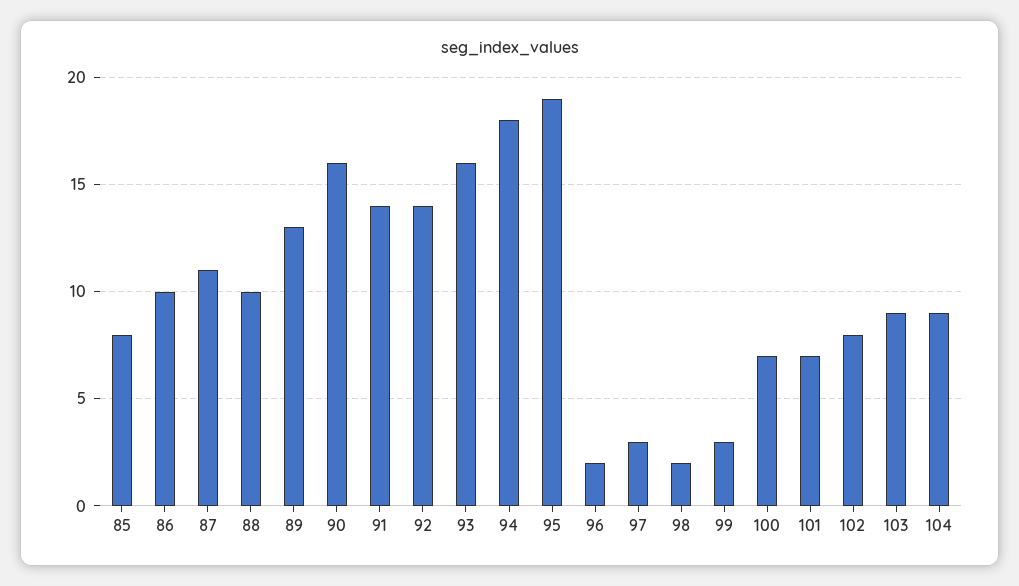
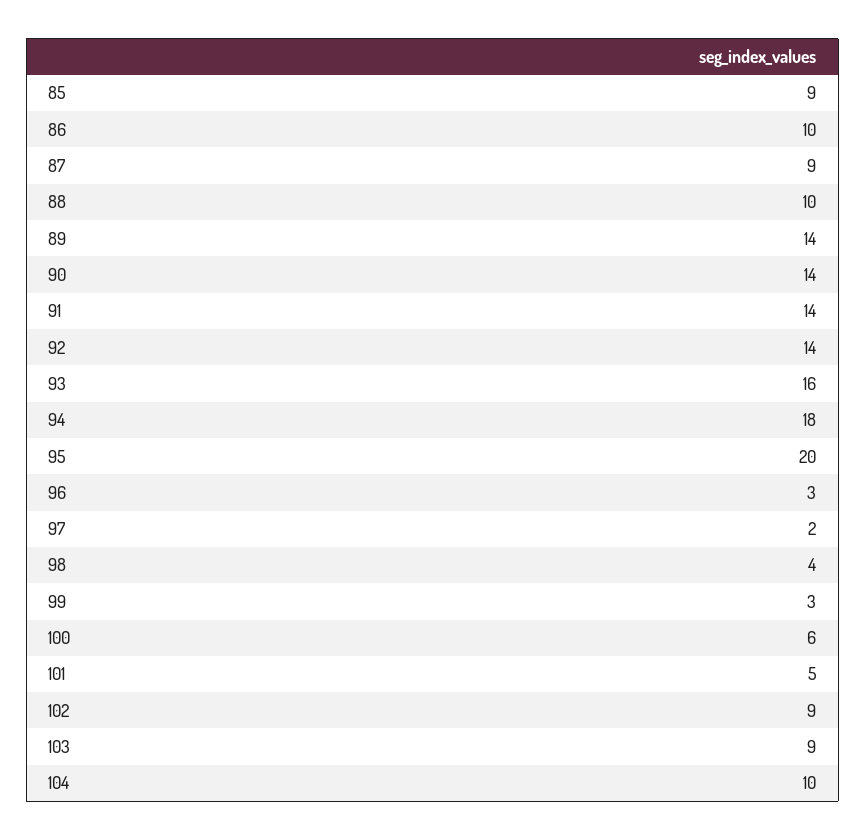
85: 8 -> 9
87: 11 -> 9
89: 13 -> 14
90: 16 -> 14
95: 19 -> 20
96: 2 -> 3
97: 3 -> 2
98: 2 -> 4
100: 7 -> 6
101: 7 -> 5
102: 8 -> 9
104: 9 -> 10

